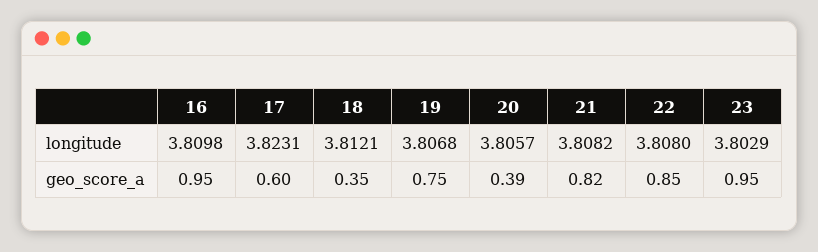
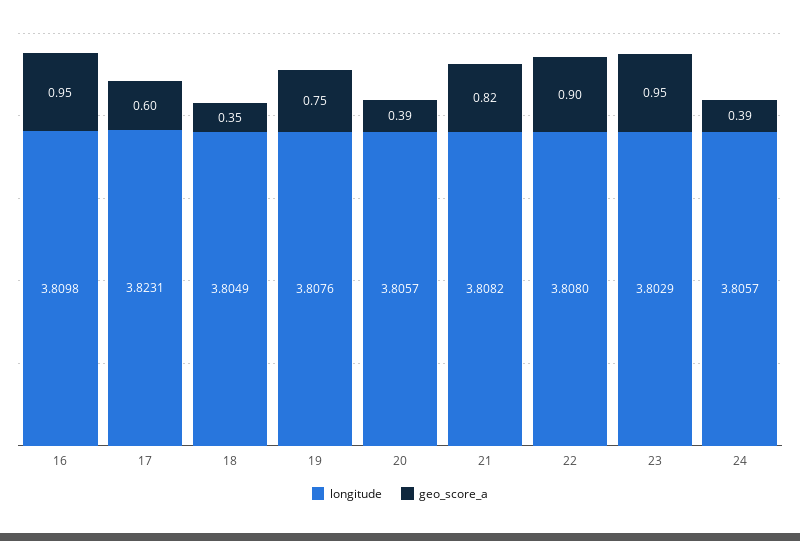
longitude, 18: 3.8121 -> 3.8049
longitude, 19: 3.8068 -> 3.8076
geo_score_a, 22: 0.85 -> 0.9
longitude, 24: none -> 3.8057
geo_score_a, 24: none -> 0.39

